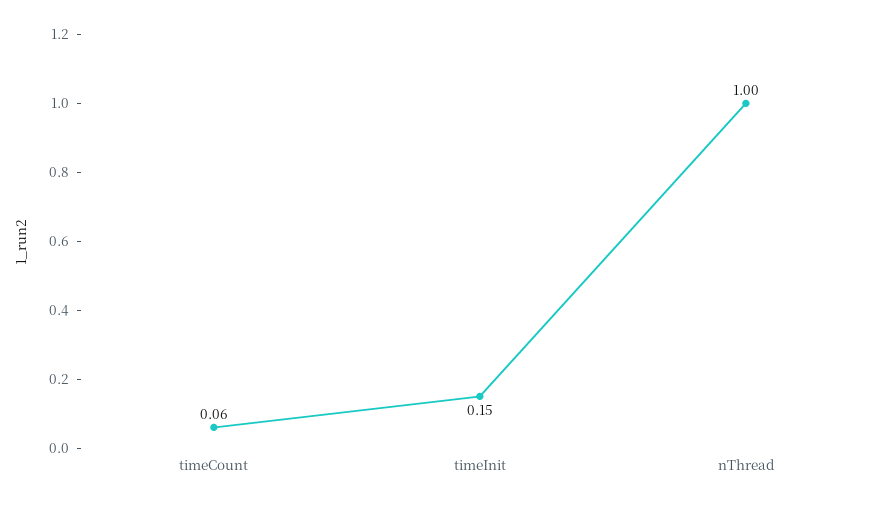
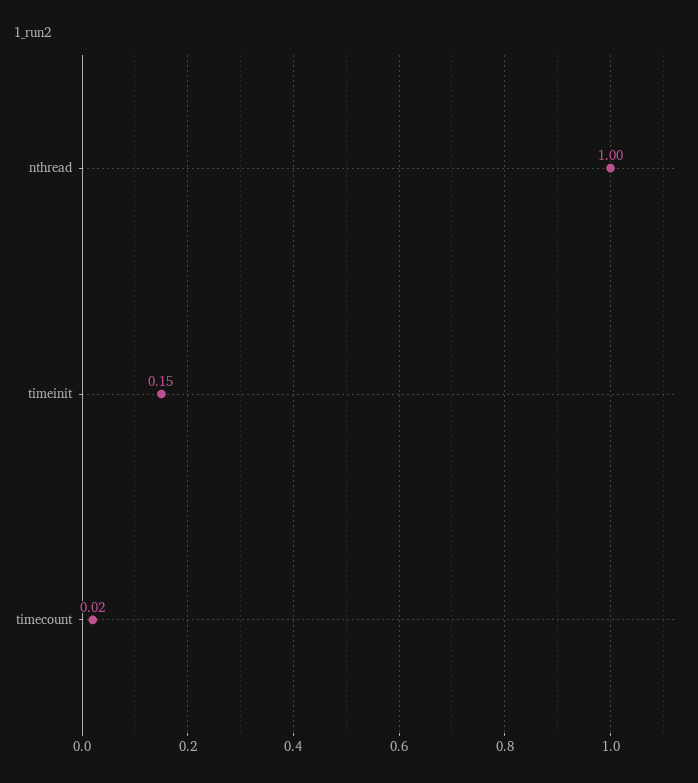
timeCount: 0.06 -> 0.02

